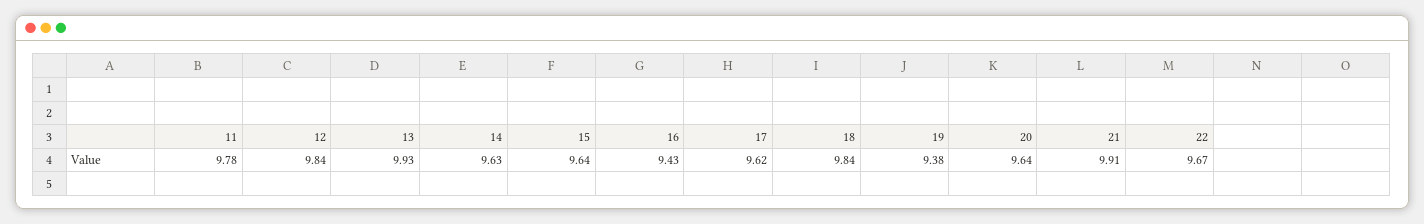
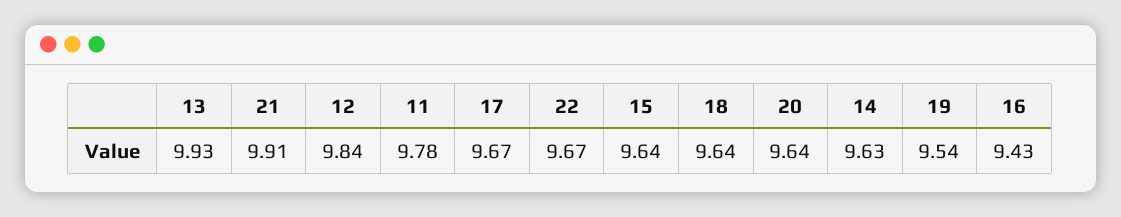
17: 9.62 -> 9.67
18: 9.84 -> 9.64
19: 9.38 -> 9.54

